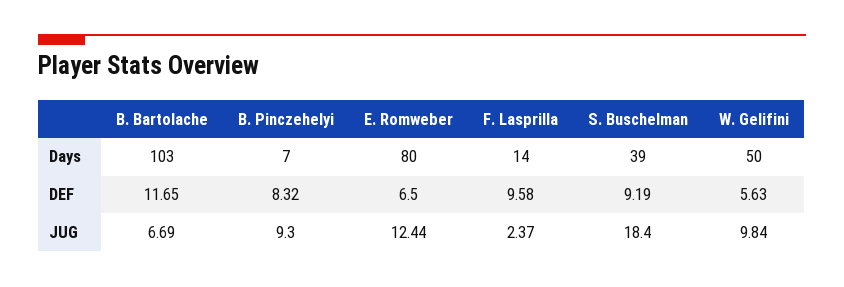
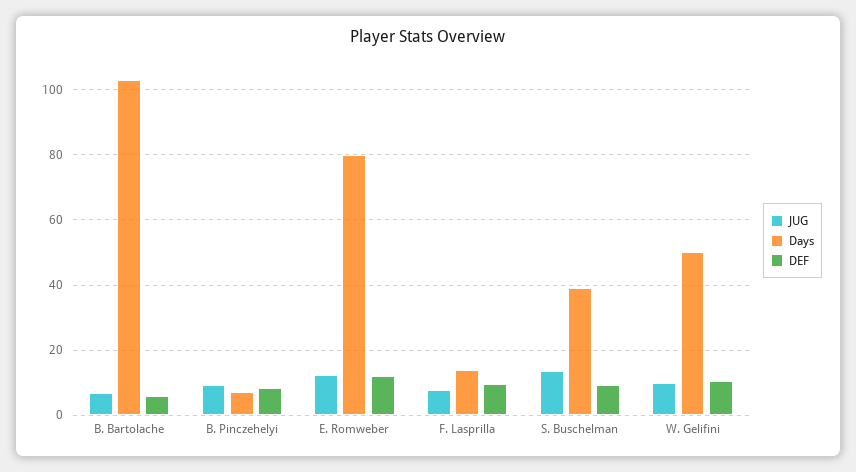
DEF, B. Bartolache: 11.65 -> 6
DEF, E. Romweber: 6.5 -> 12
DEF, W. Gelifini: 5.63 -> 10
JUG, F. Lasprilla: 2.37 -> 8
JUG, S. Buschelman: 18.4 -> 14

